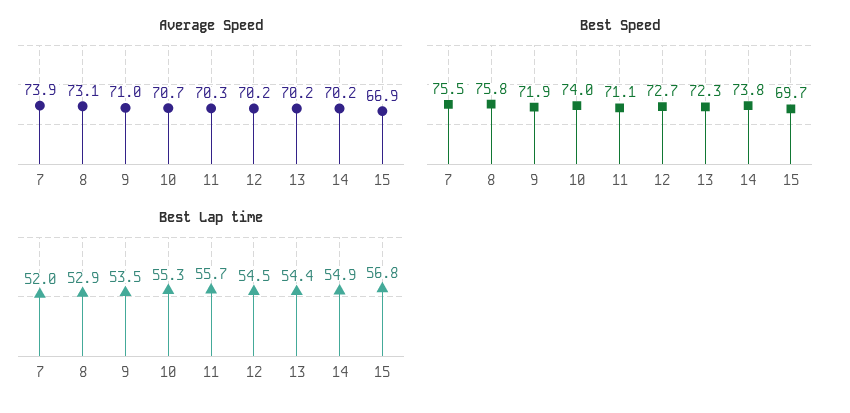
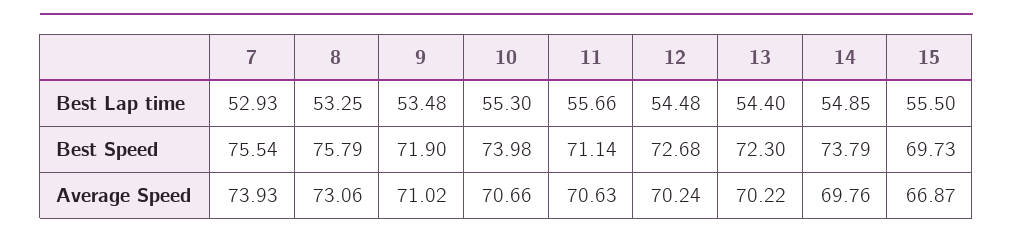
Average Speed, 11: 70.3 -> 70.63
Average Speed, 14: 70.2 -> 69.76
Best Lap time, 7: 52 -> 52.93
Best Lap time, 8: 52.9 -> 53.25
Best Lap time, 15: 56.8 -> 55.5

